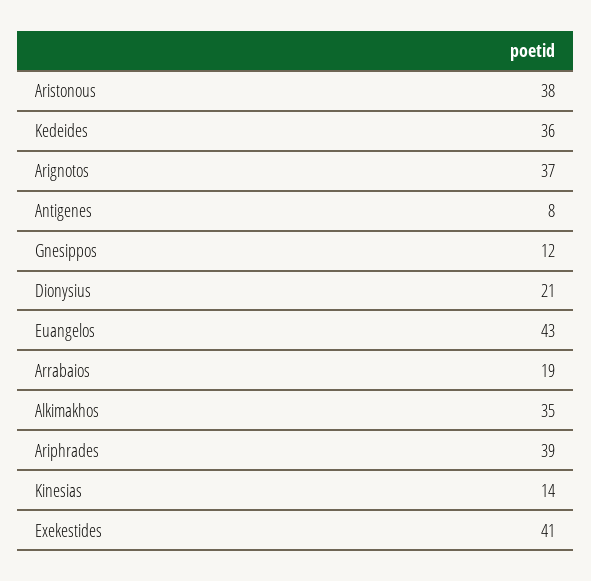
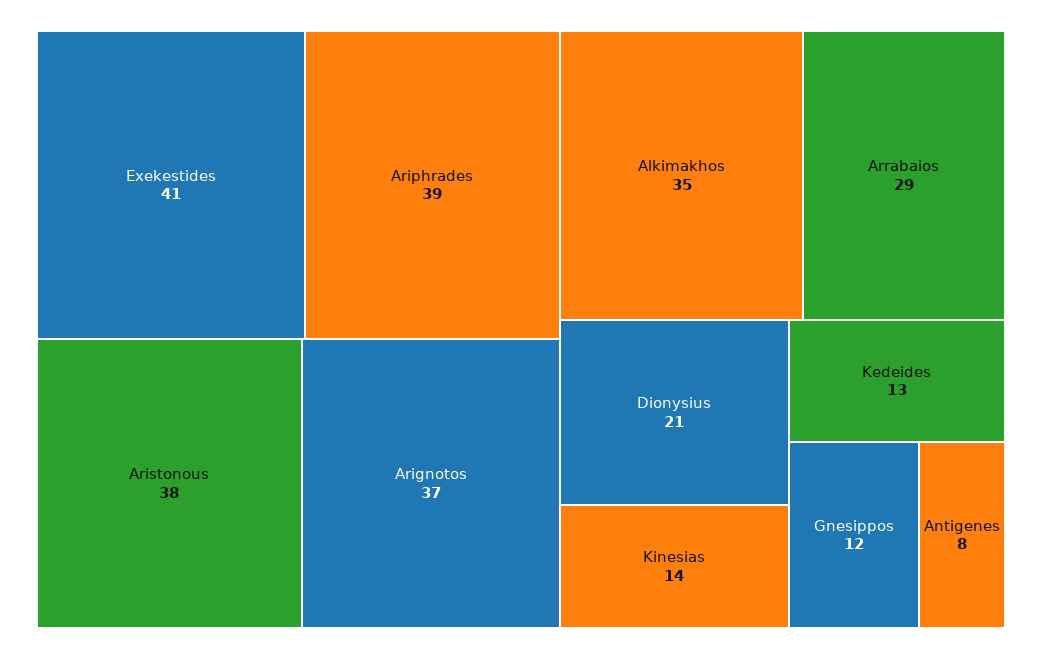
Kedeides: 36 -> 13
Euangelos: 43 -> none
Arrabaios: 19 -> 29

